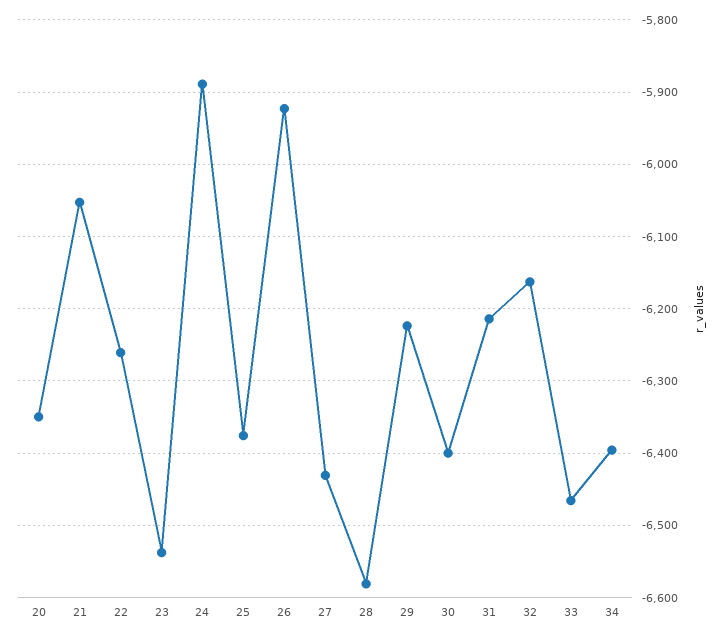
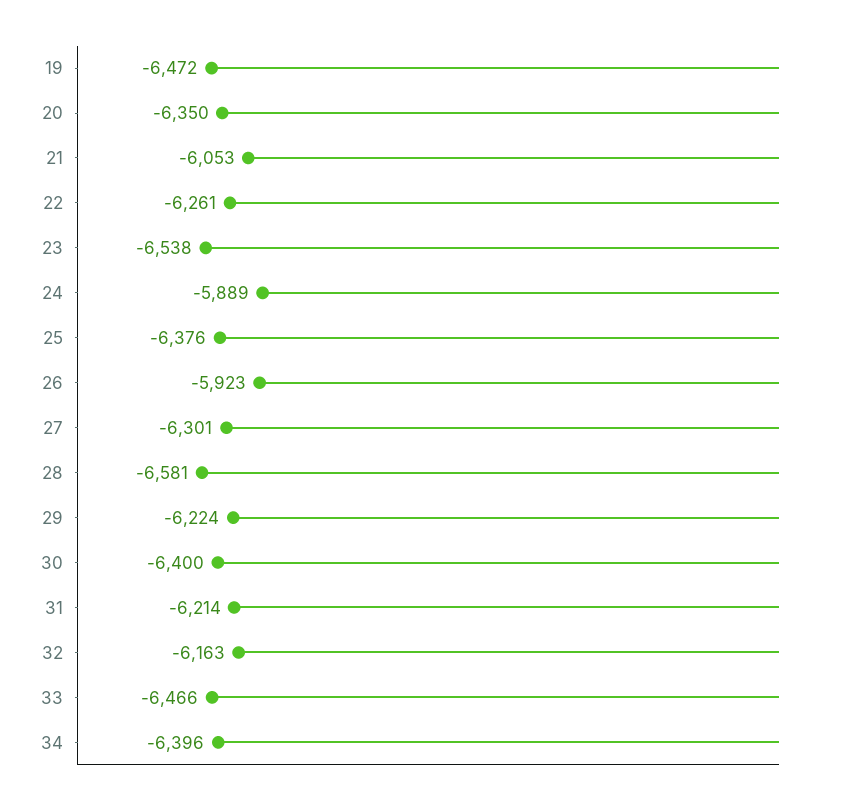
27: -6430 -> -6301
19: none -> -6472

